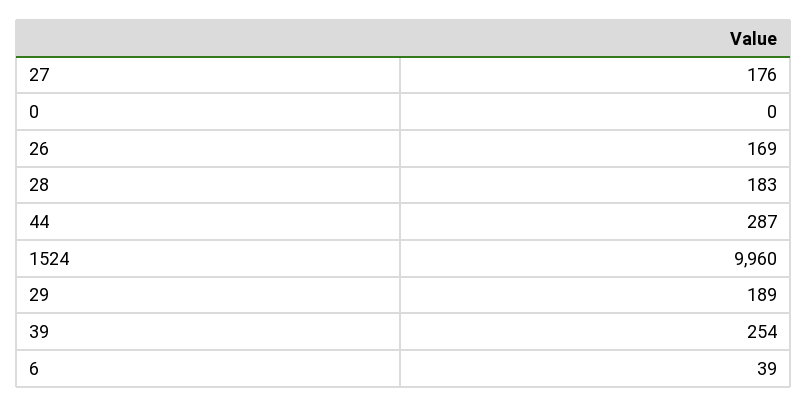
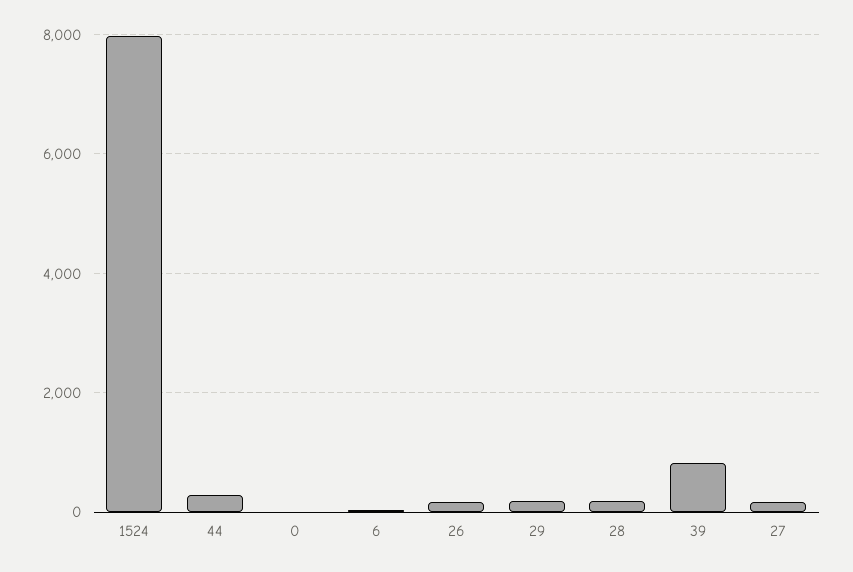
1524: 9960 -> 8000
39: 254 -> 800

